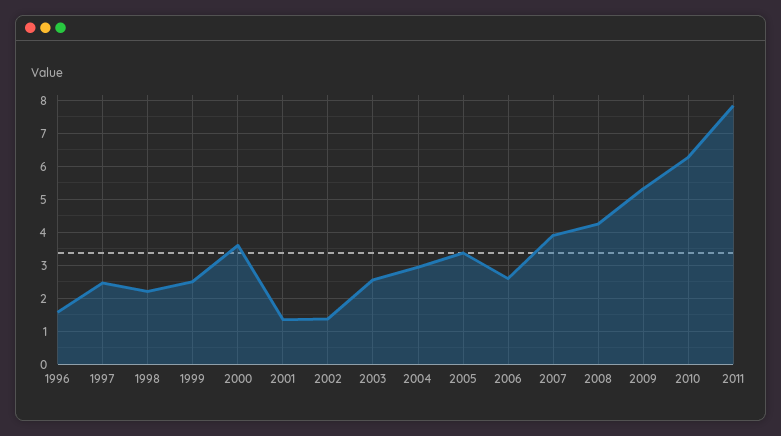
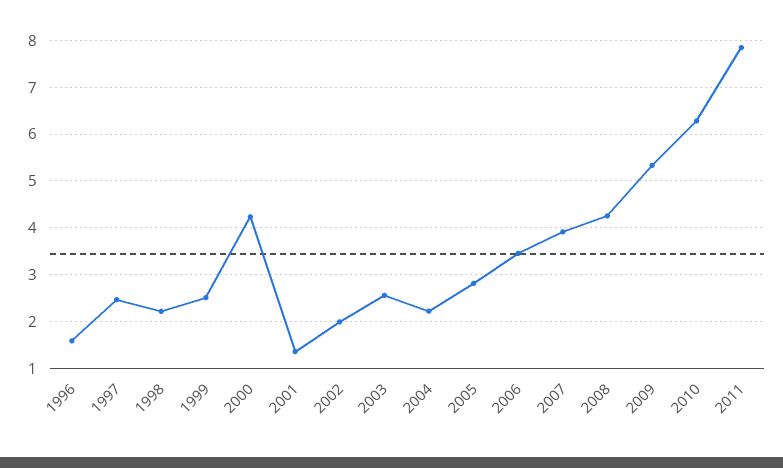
2000: 3.6 -> 4.2
2002: 1.4 -> 2
2004: 3 -> 2.2
2005: 3.4 -> 2.8
2006: 2.6 -> 3.4

